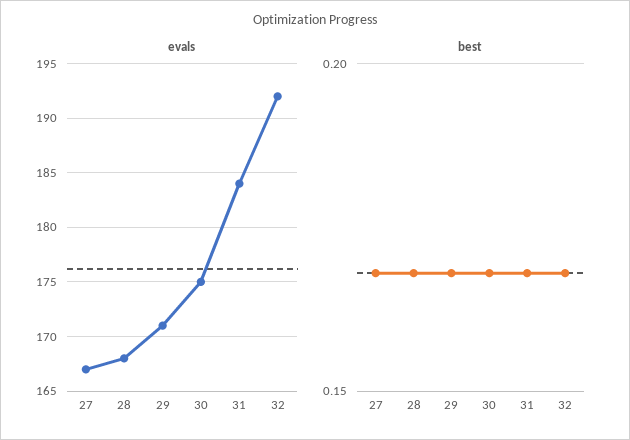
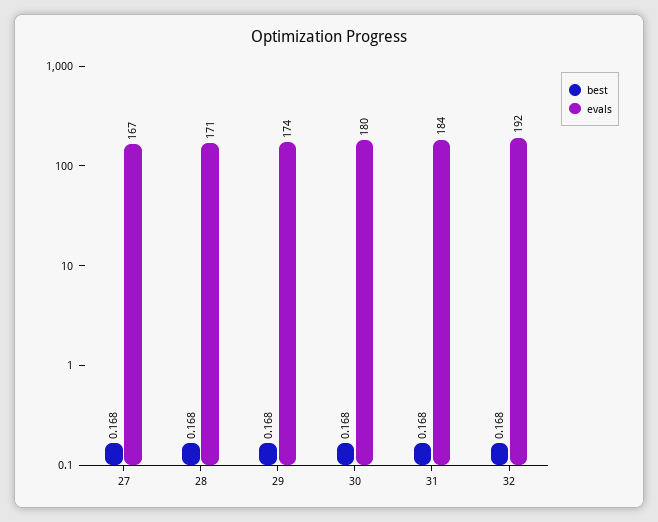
evals, 28: 168 -> 171
evals, 29: 171 -> 174
evals, 30: 175 -> 180

